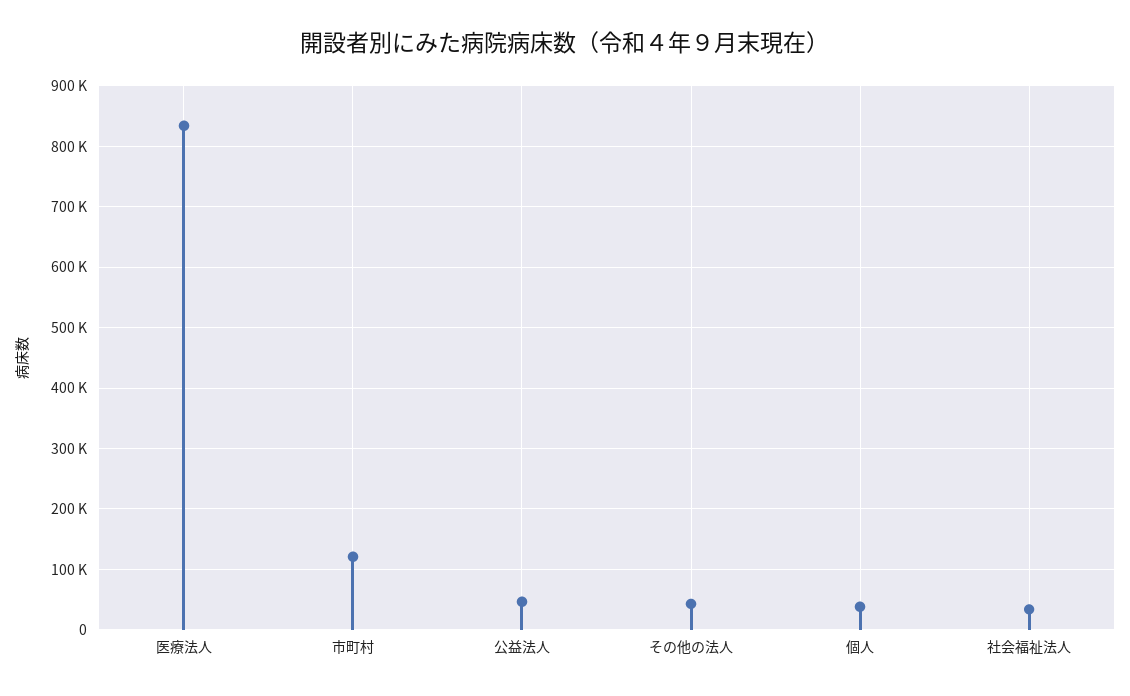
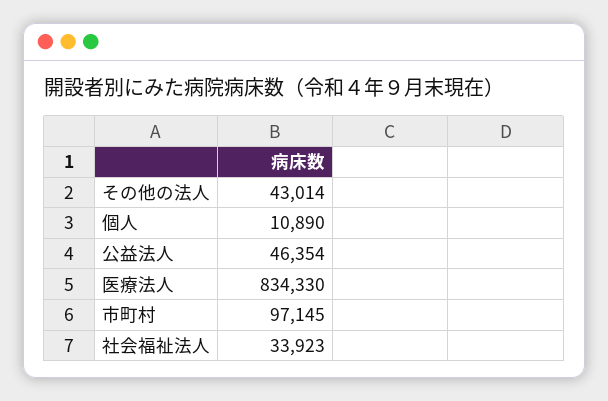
市町村: 120000 -> 97145
個人: 40000 -> 10890

